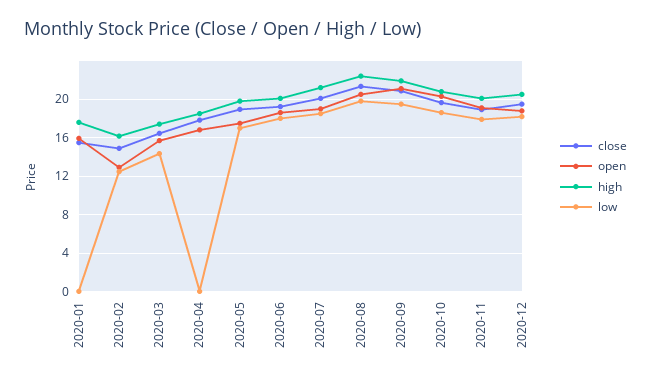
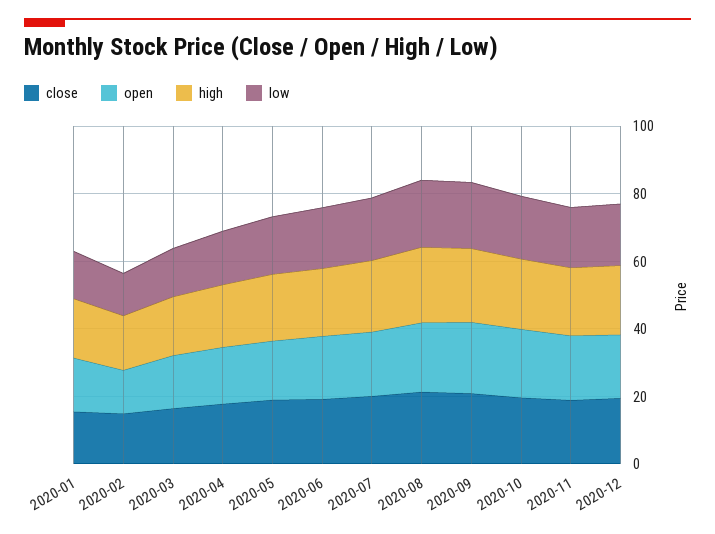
low, 2020-01: 0 -> 15
low, 2020-04: 0 -> 15

